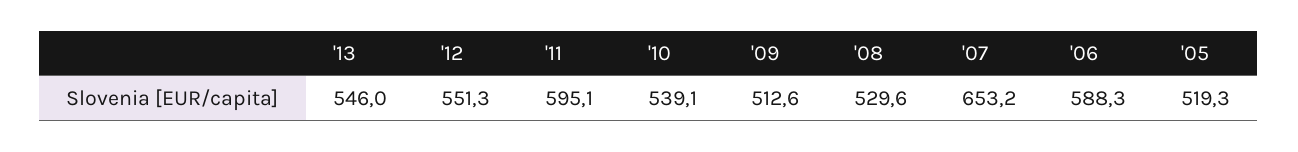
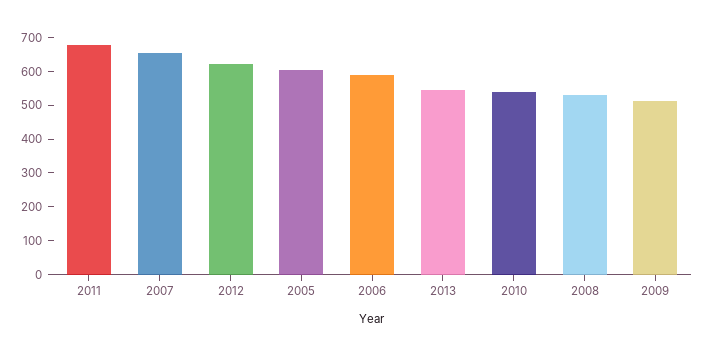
'12: 551.3 -> 625
'11: 595.1 -> 675
'05: 519.3 -> 600

